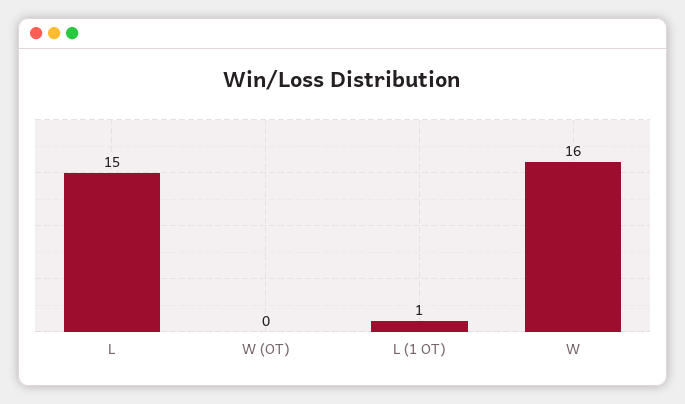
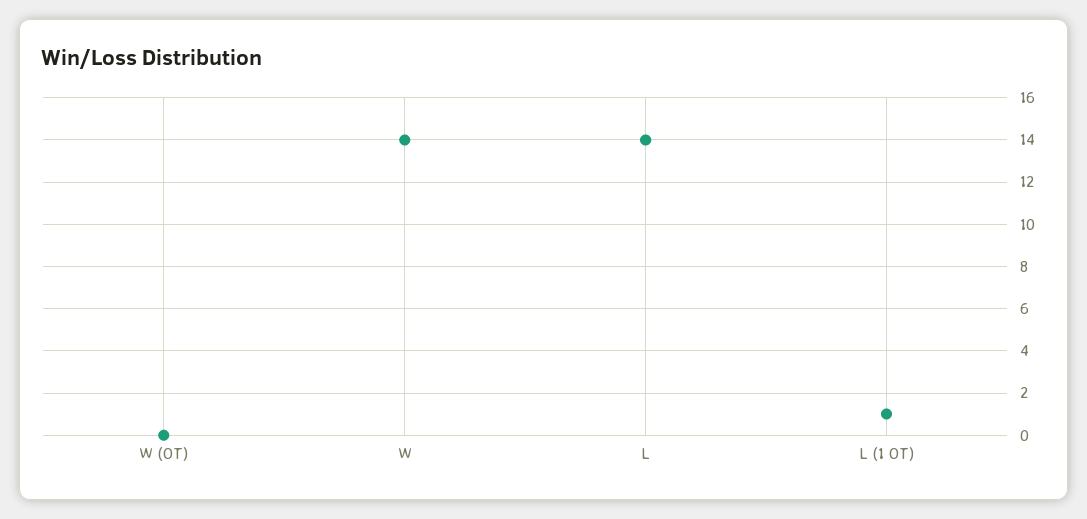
L: 15 -> 14
W: 16 -> 14

